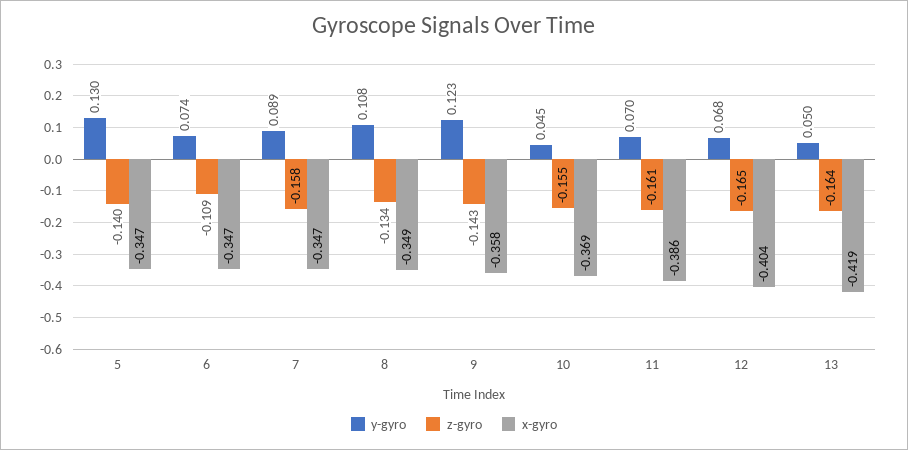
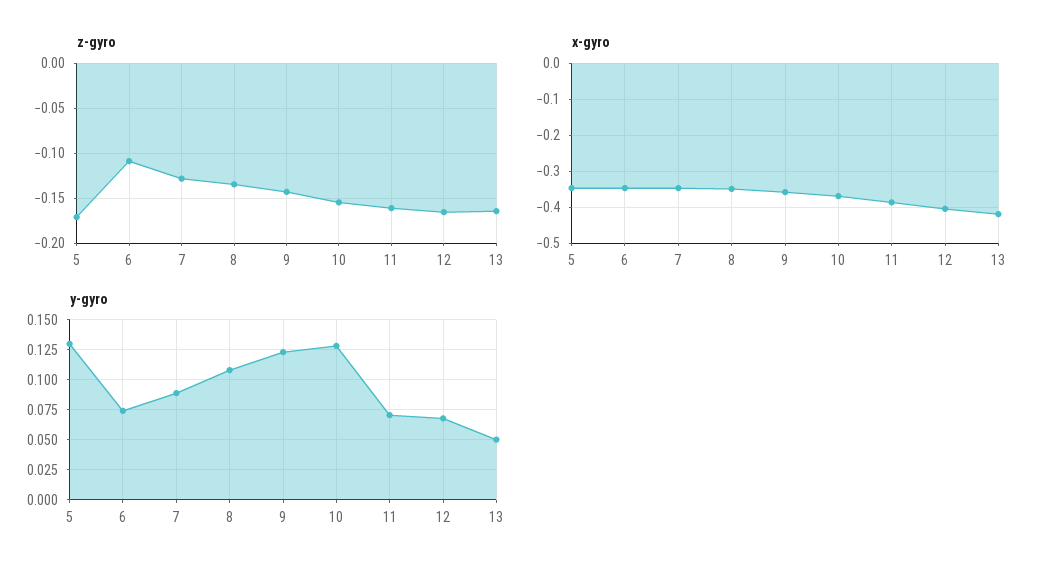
z-gyro, 5: -0.14 -> -0.17
z-gyro, 7: -0.158 -> -0.13
y-gyro, 10: 0.045 -> 0.125

